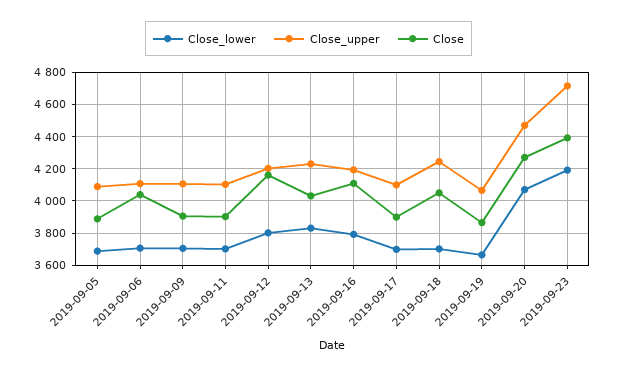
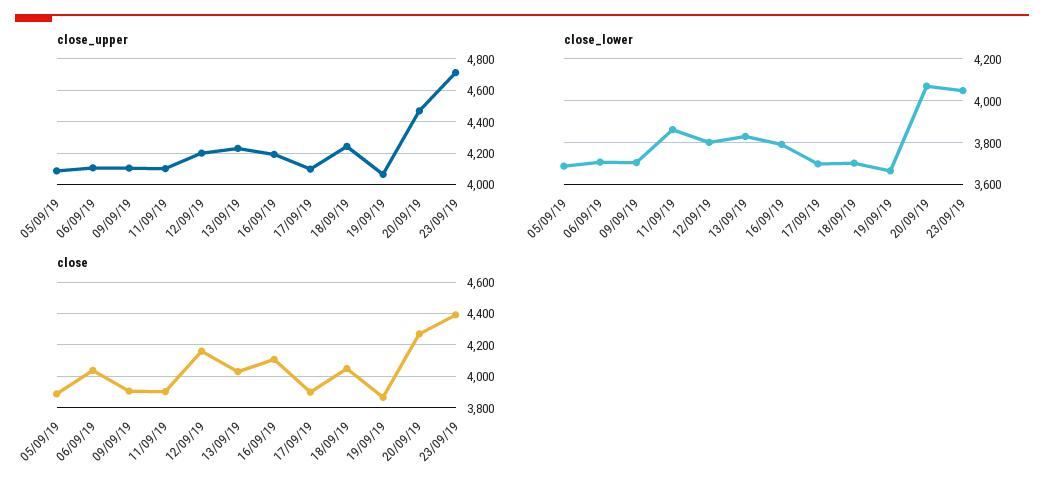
Close_lower, 2019-09-11: 3700 -> 3850
Close_lower, 2019-09-23: 4200 -> 4050

